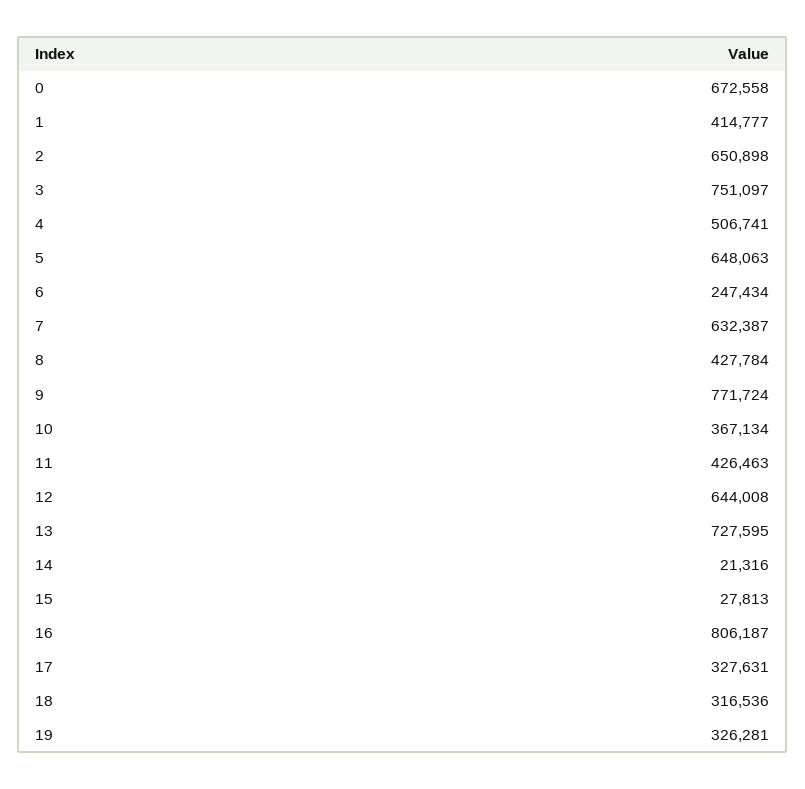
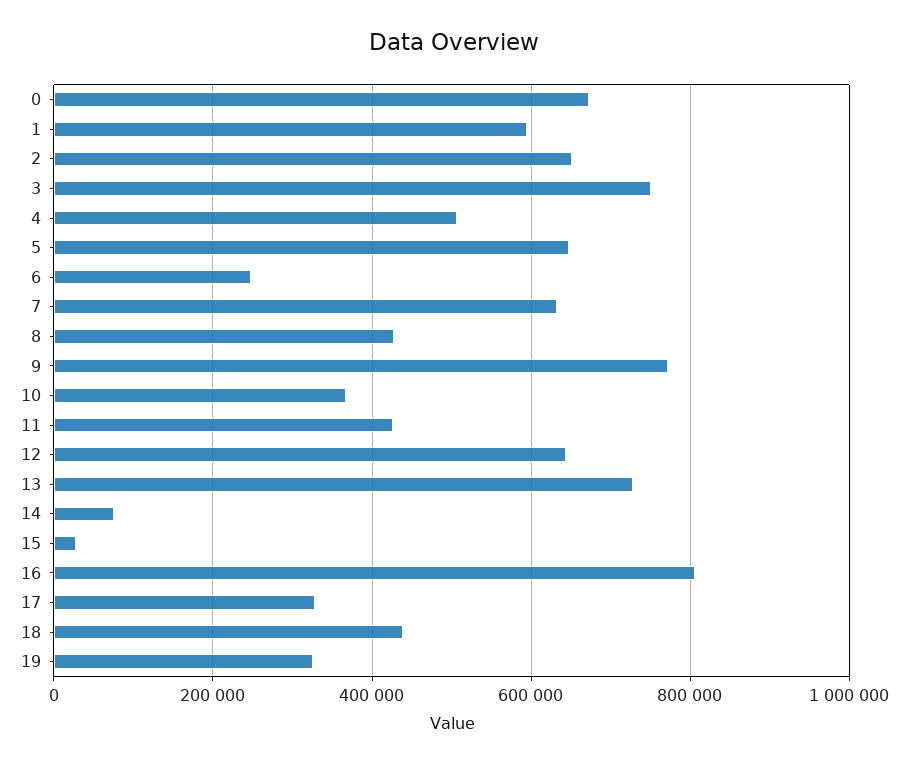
1: 414777 -> 600000
14: 21316 -> 80000
18: 316536 -> 440000

